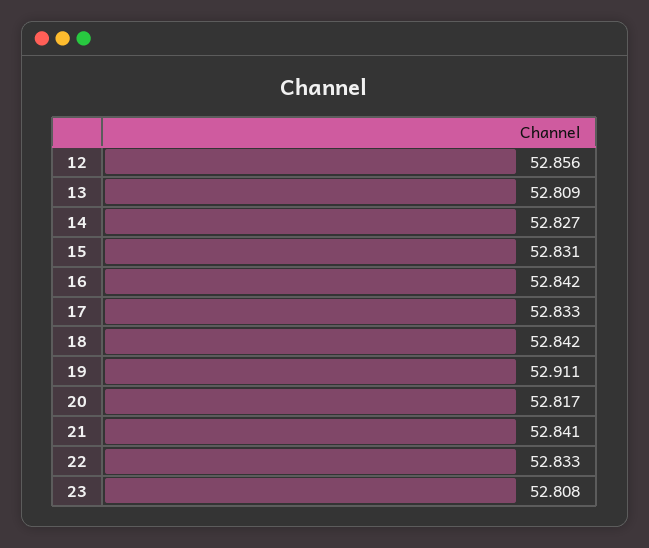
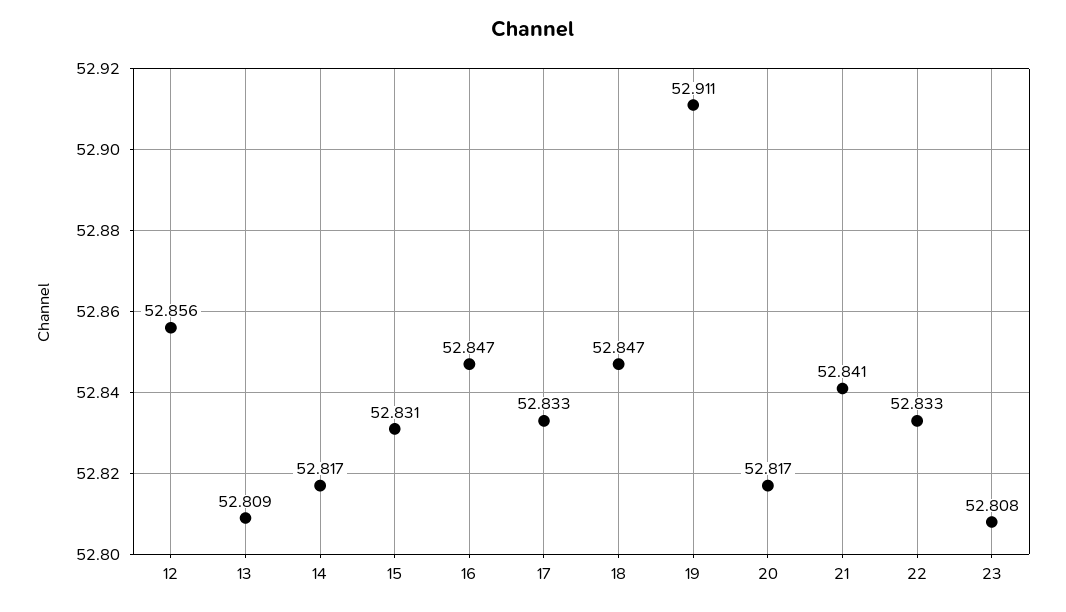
14: 52.827 -> 52.817
16: 52.842 -> 52.847
18: 52.842 -> 52.847

